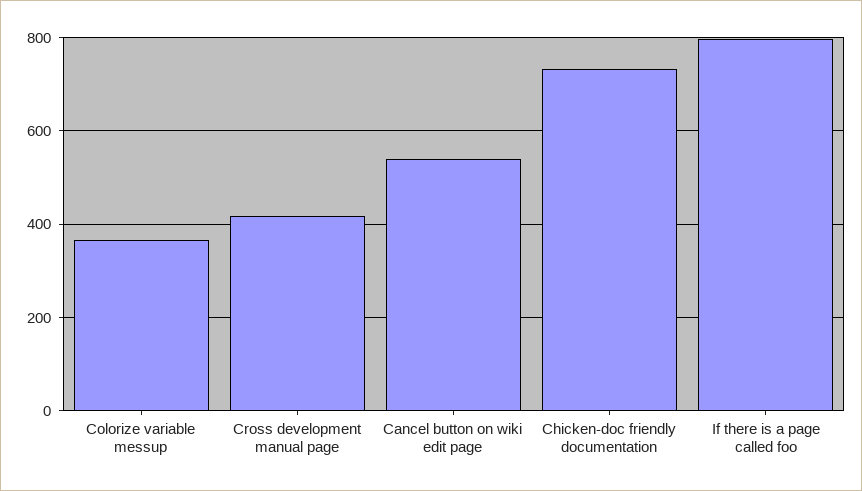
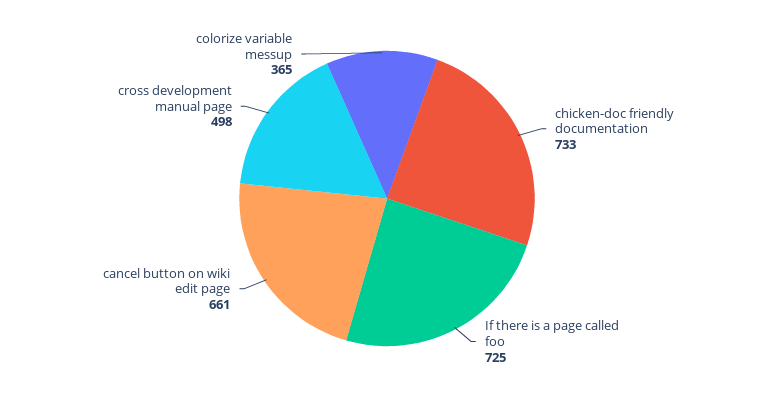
Cross development manual page: 420 -> 498
Cancel button on wiki edit page: 540 -> 661
If there is a page called foo: 800 -> 725

